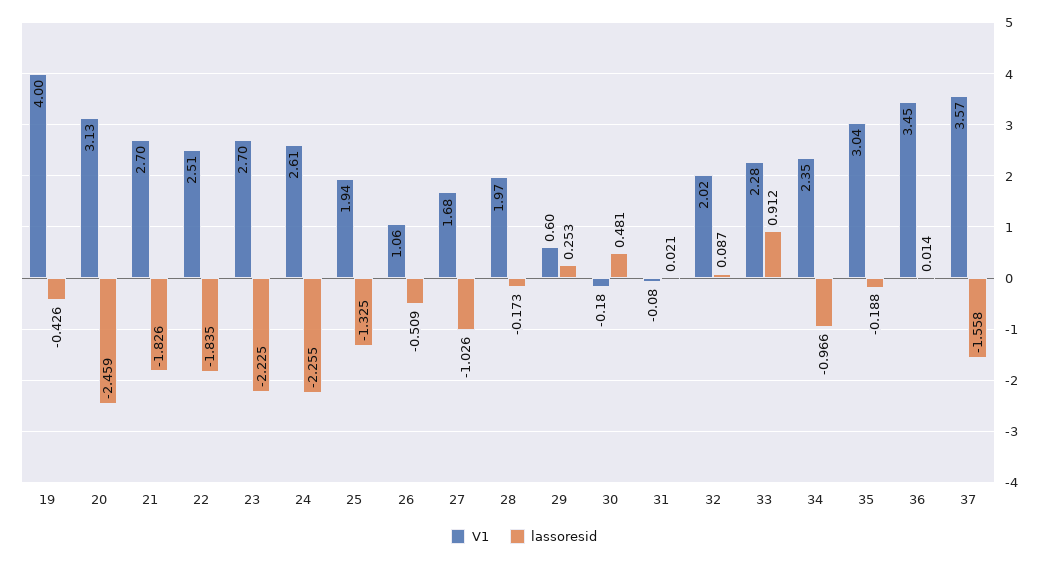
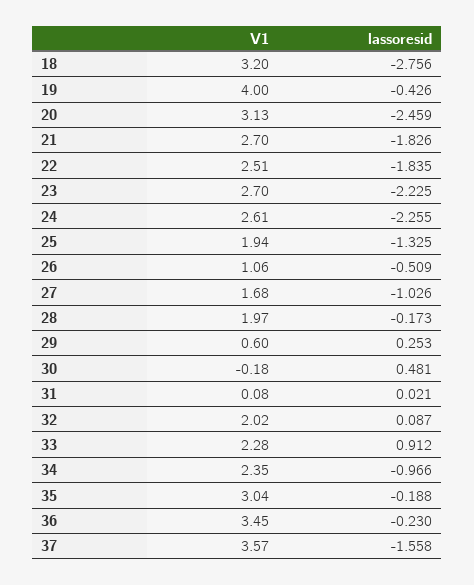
V1, 31: -0.08 -> 0.08
lassoresid, 36: 0.014 -> -0.23
V1, 18: none -> 3.2
lassoresid, 18: none -> -2.756

